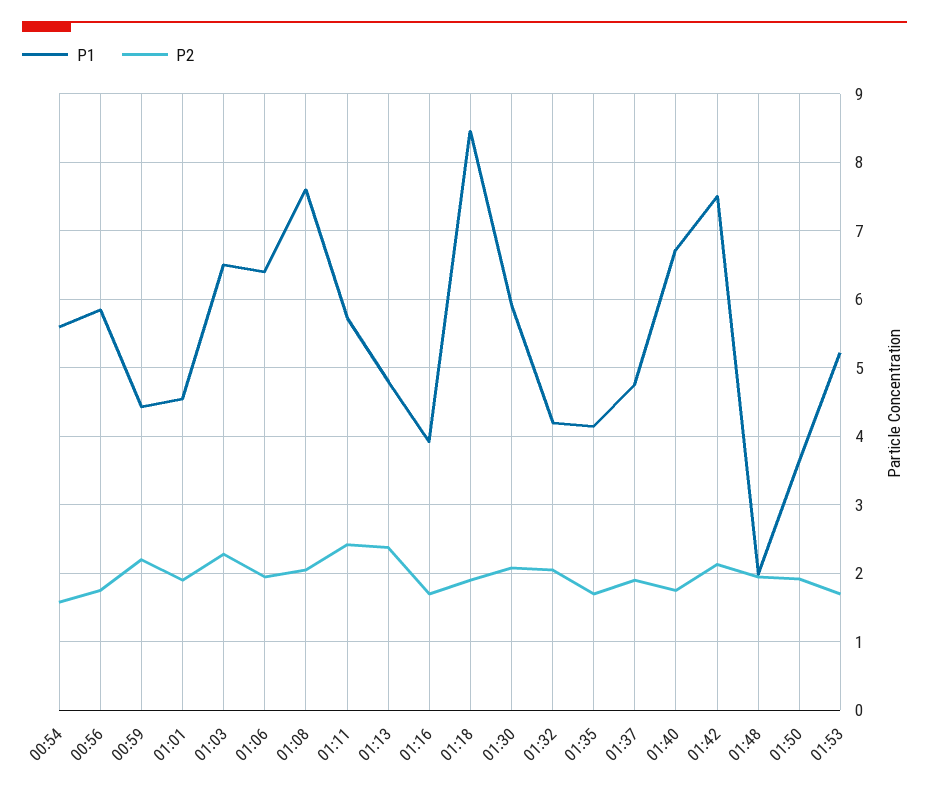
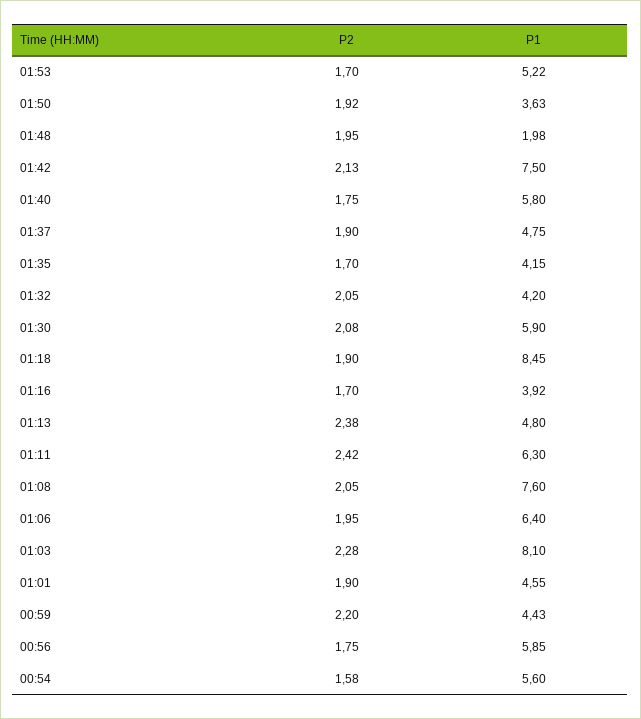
P1, 01:03: 6.5 -> 8.1
P1, 01:11: 5.7 -> 6.3
P1, 01:40: 6.7 -> 5.8

